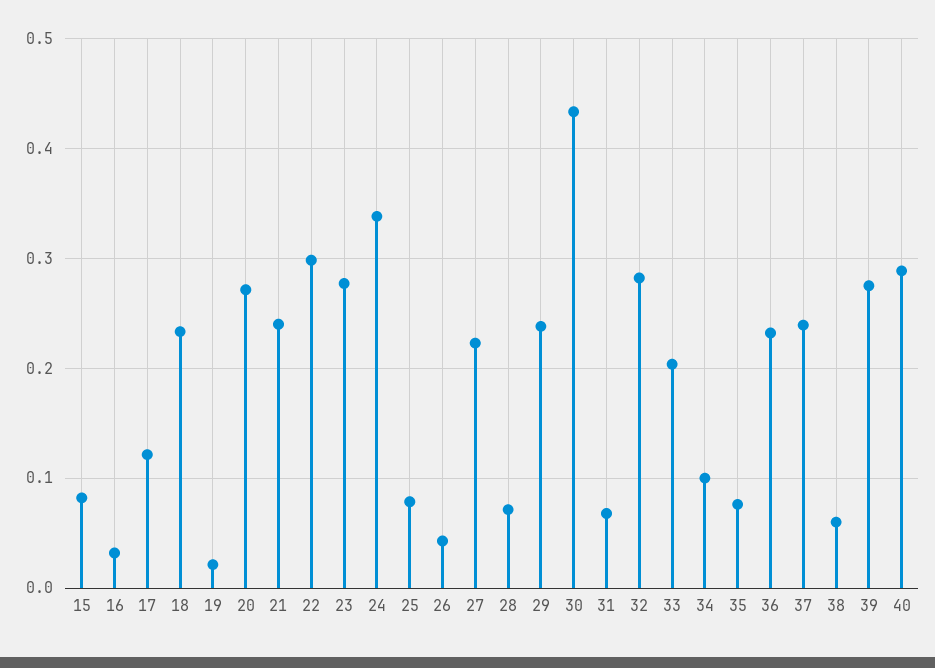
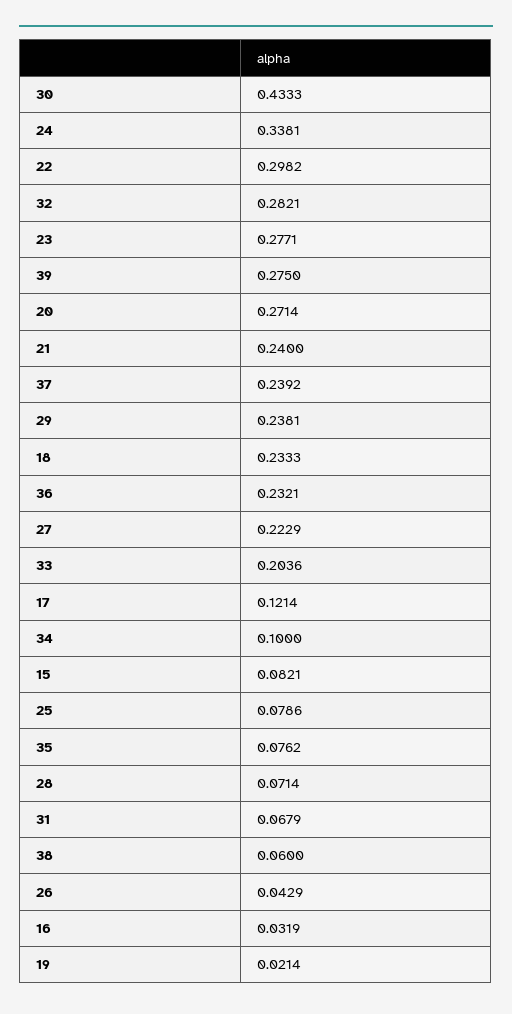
40: 0.29 -> none

